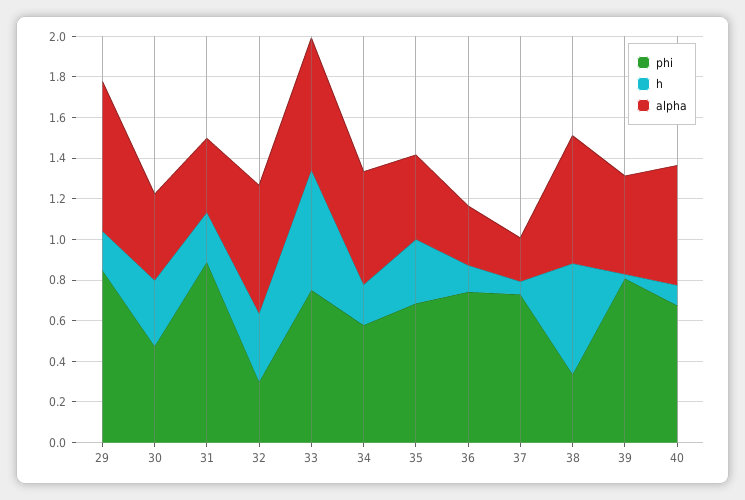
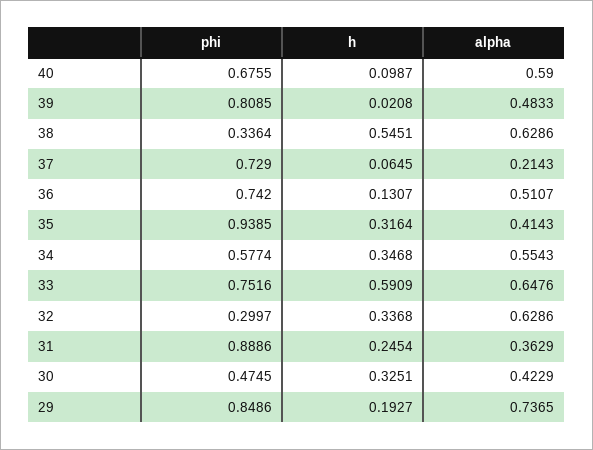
h, 34: 0.2 -> 0.3468
phi, 35: 0.7 -> 0.9385
alpha, 36: 0.3 -> 0.5107

